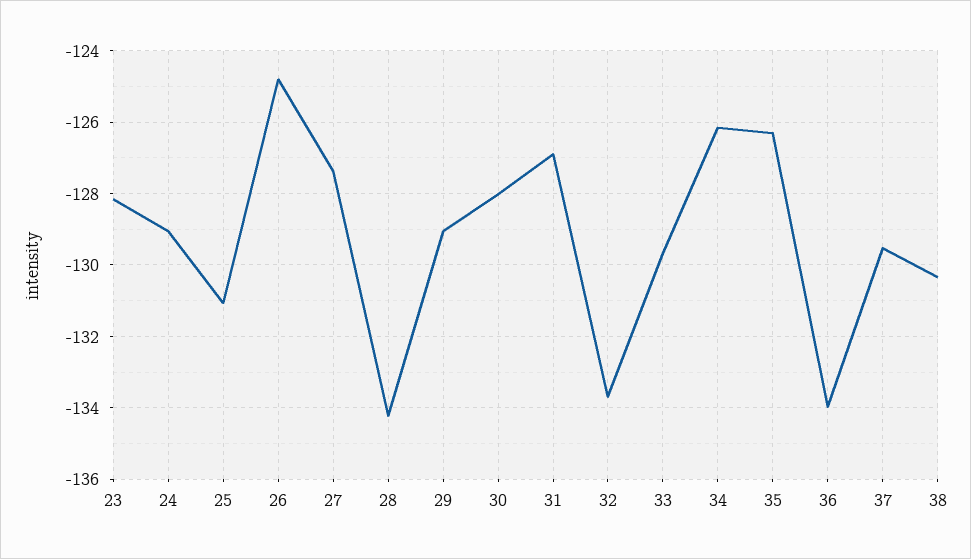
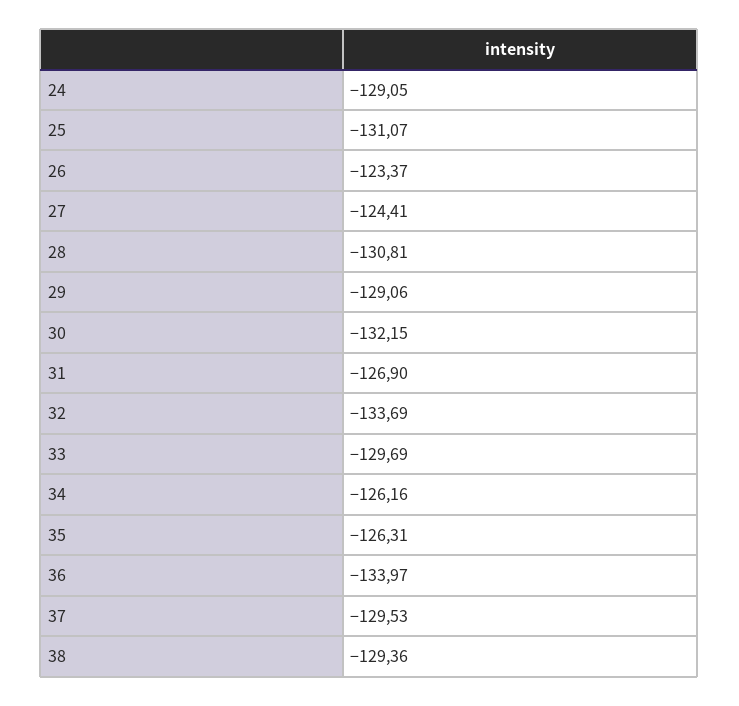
23: -128.2 -> none
26: -124.8 -> -123.37
27: -127.4 -> -124.41
28: -134.2 -> -130.81
30: -128 -> -132.15
38: -130.4 -> -129.36

